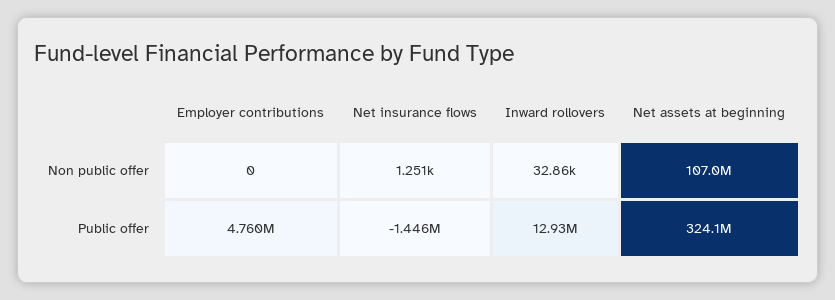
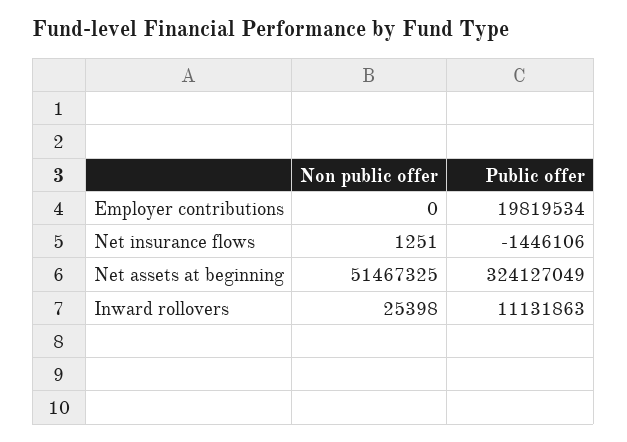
Inward rollovers, Non public offer: 32860 -> 25398
Net assets at beginning, Non public offer: 107000000 -> 51467325
Employer contributions, Public offer: 4760000 -> 19819534
Inward rollovers, Public offer: 12930000 -> 11131863

